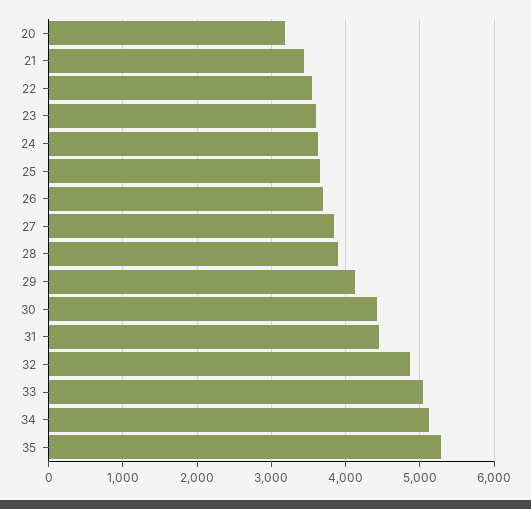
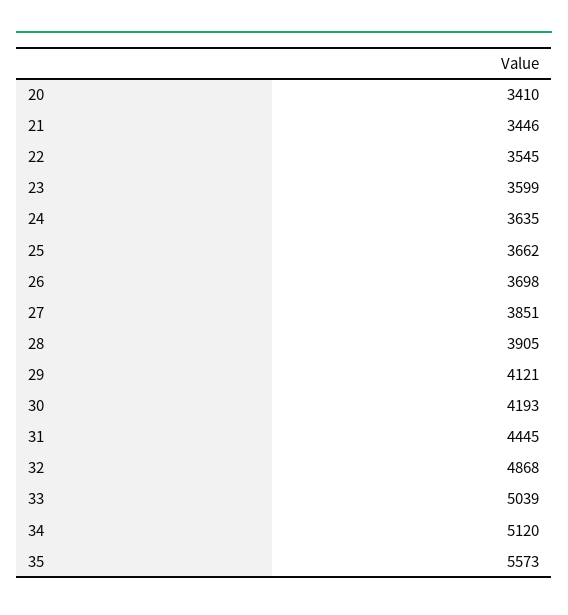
20: 3200 -> 3410
30: 4400 -> 4193
35: 5300 -> 5573

